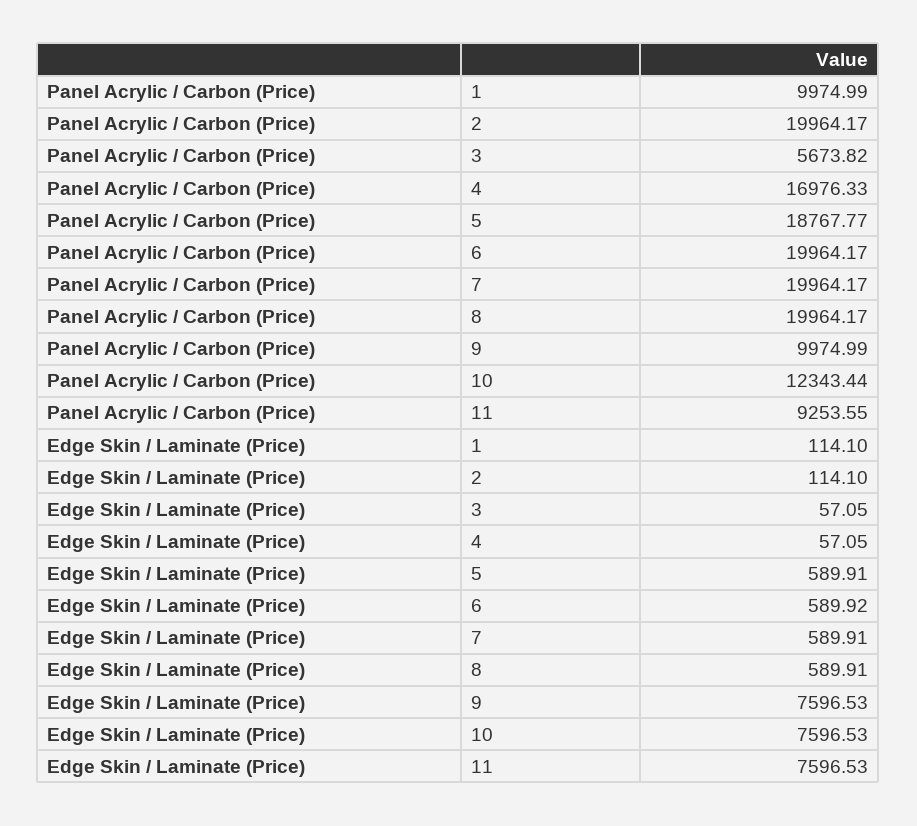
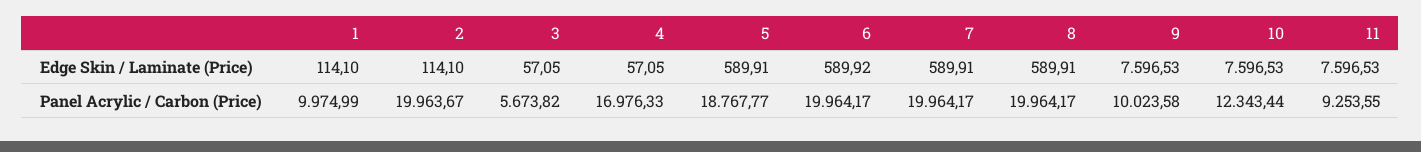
Panel Acrylic / Carbon (Price), 2: 19964.17 -> 19963.67
Panel Acrylic / Carbon (Price), 9: 9974.99 -> 10023.58

